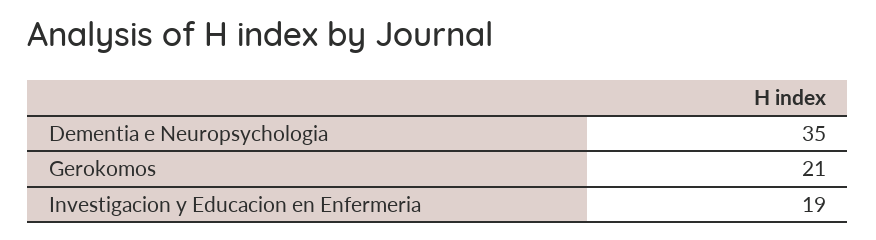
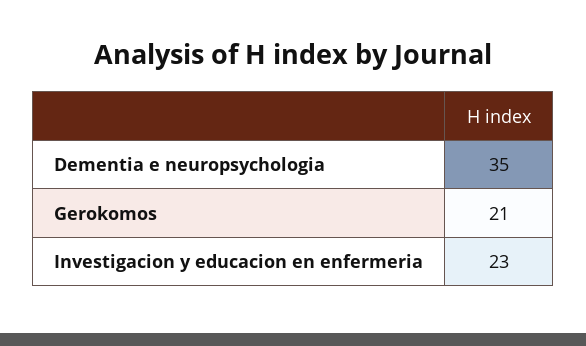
Investigacion y Educacion en Enfermeria: 19 -> 23

